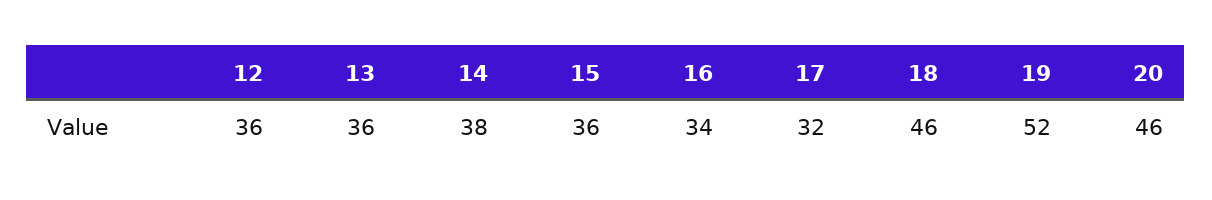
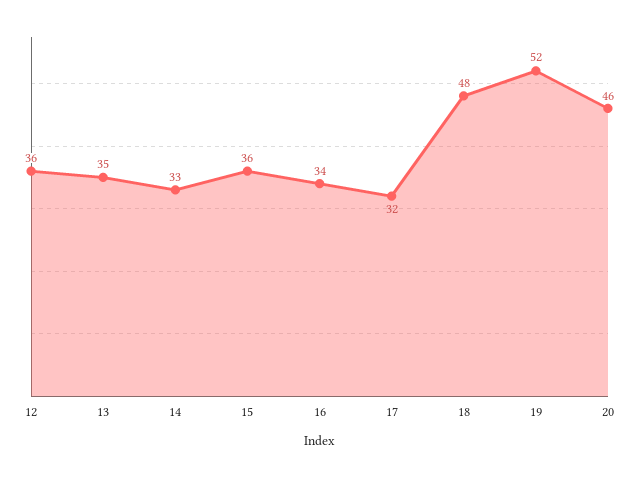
13: 36 -> 35
14: 38 -> 33
18: 46 -> 48

